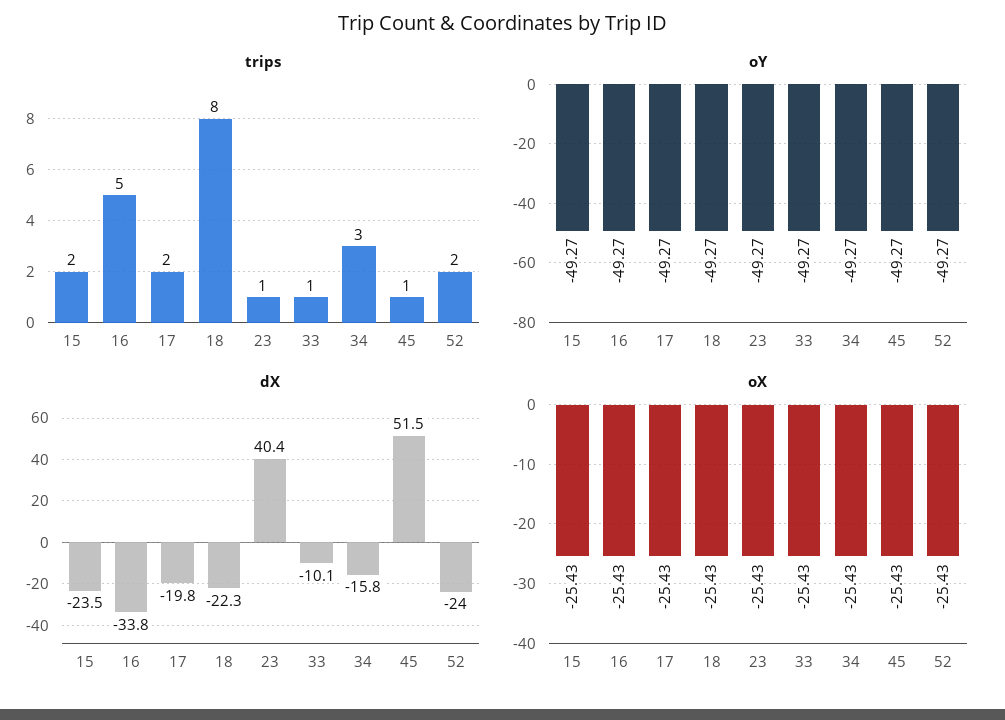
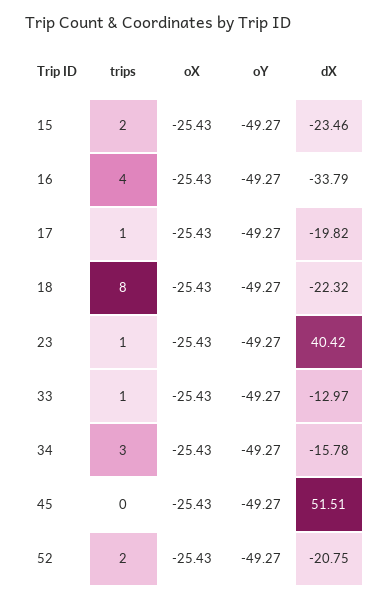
trips, 16: 5 -> 4
trips, 17: 2 -> 1
trips, 45: 1 -> 0
dX, 33: -10.1 -> -12.97
dX, 52: -24 -> -20.75

